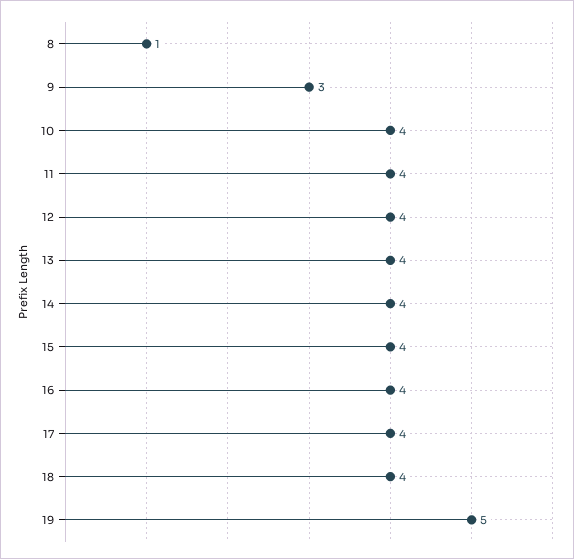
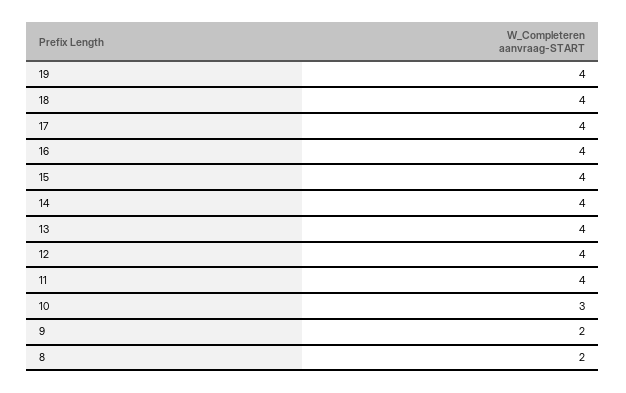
8: 1 -> 2
9: 3 -> 2
10: 4 -> 3
19: 5 -> 4

